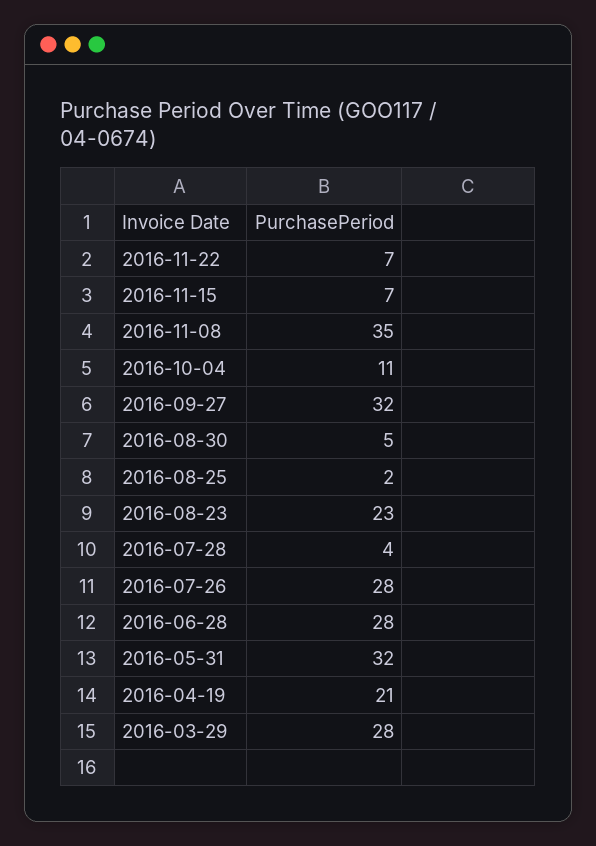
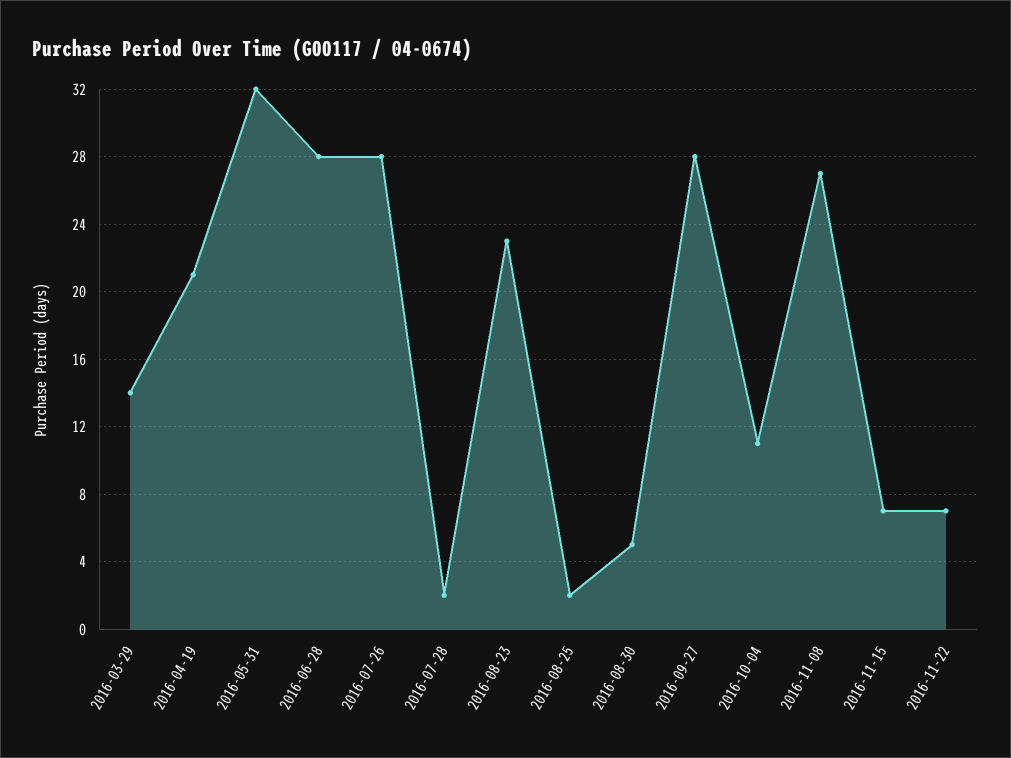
2016-11-08: 35 -> 27
2016-09-27: 32 -> 28
2016-07-28: 4 -> 2
2016-03-29: 28 -> 14

